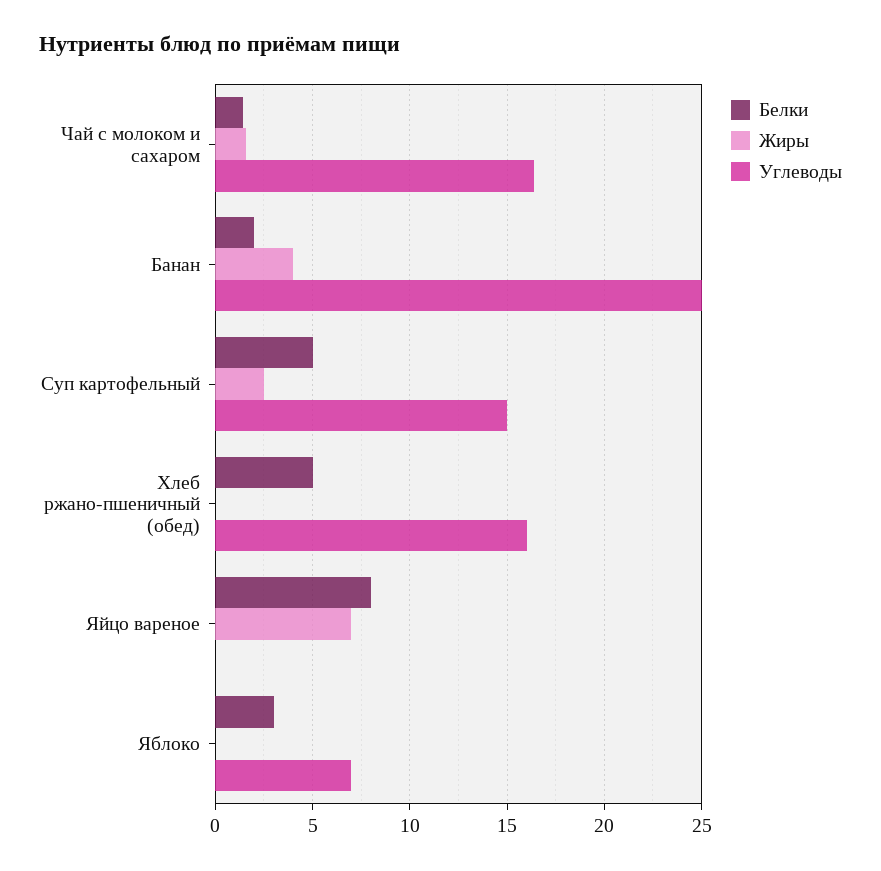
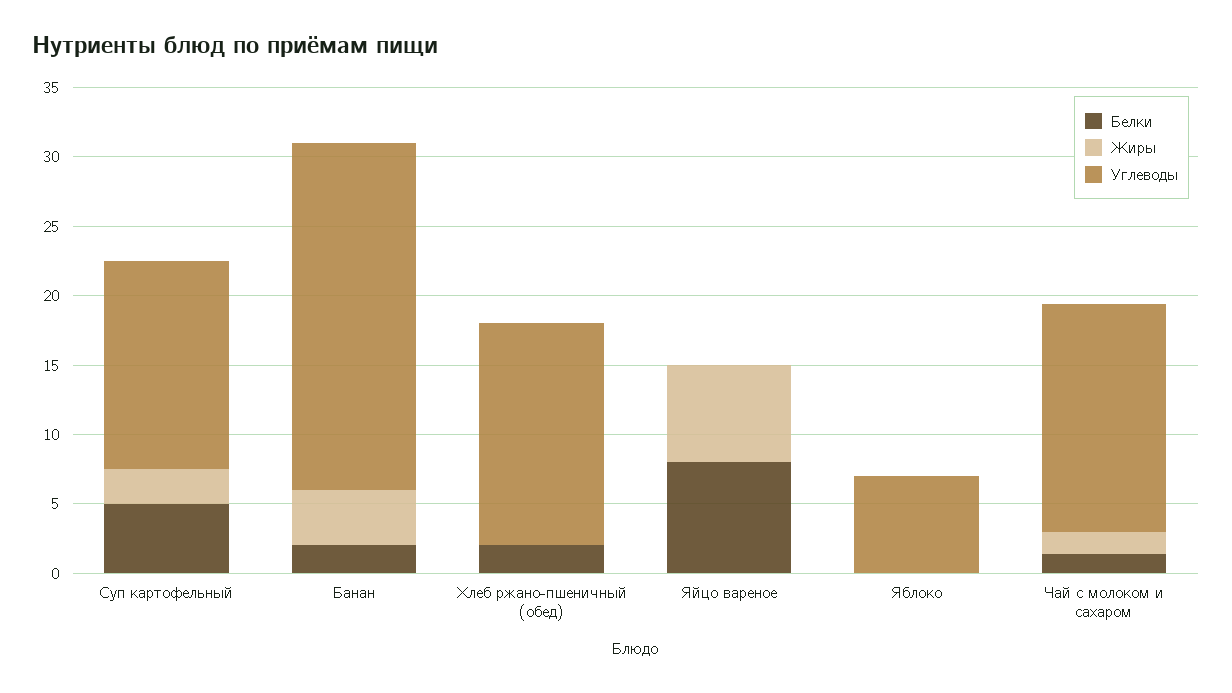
Белки, Хлеб ржано-пшеничный (обед): 5 -> 2
Белки, Яблоко: 3 -> 0

